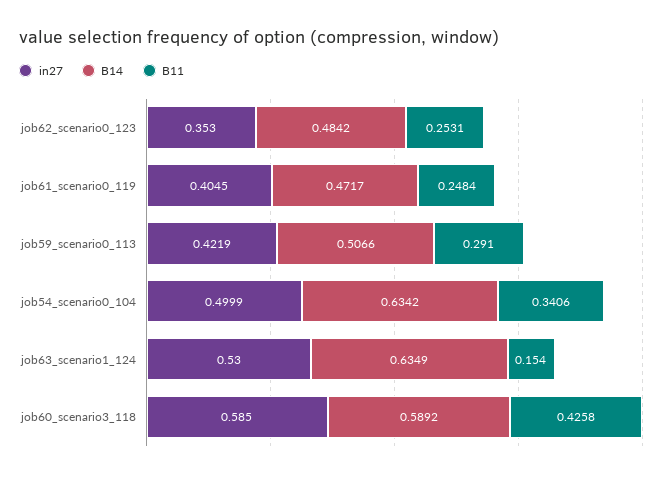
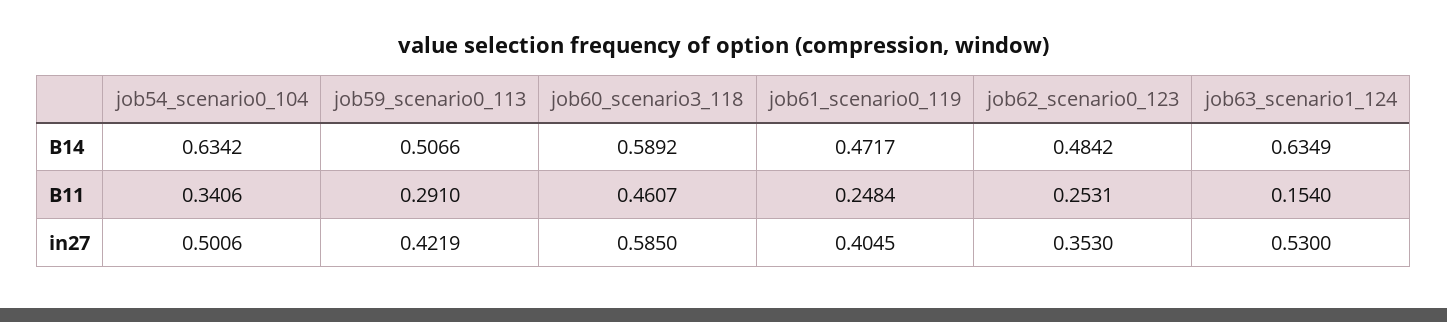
in27, job54_scenario0_104: 0.4999 -> 0.5006
B11, job60_scenario3_118: 0.4258 -> 0.4607

